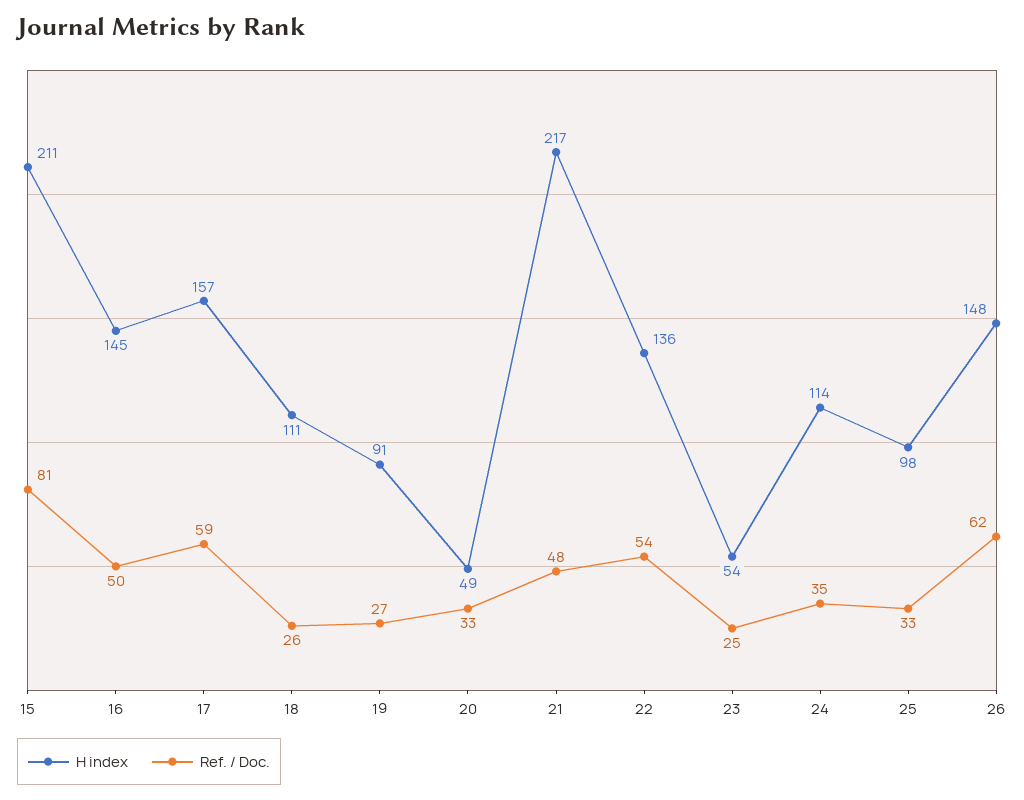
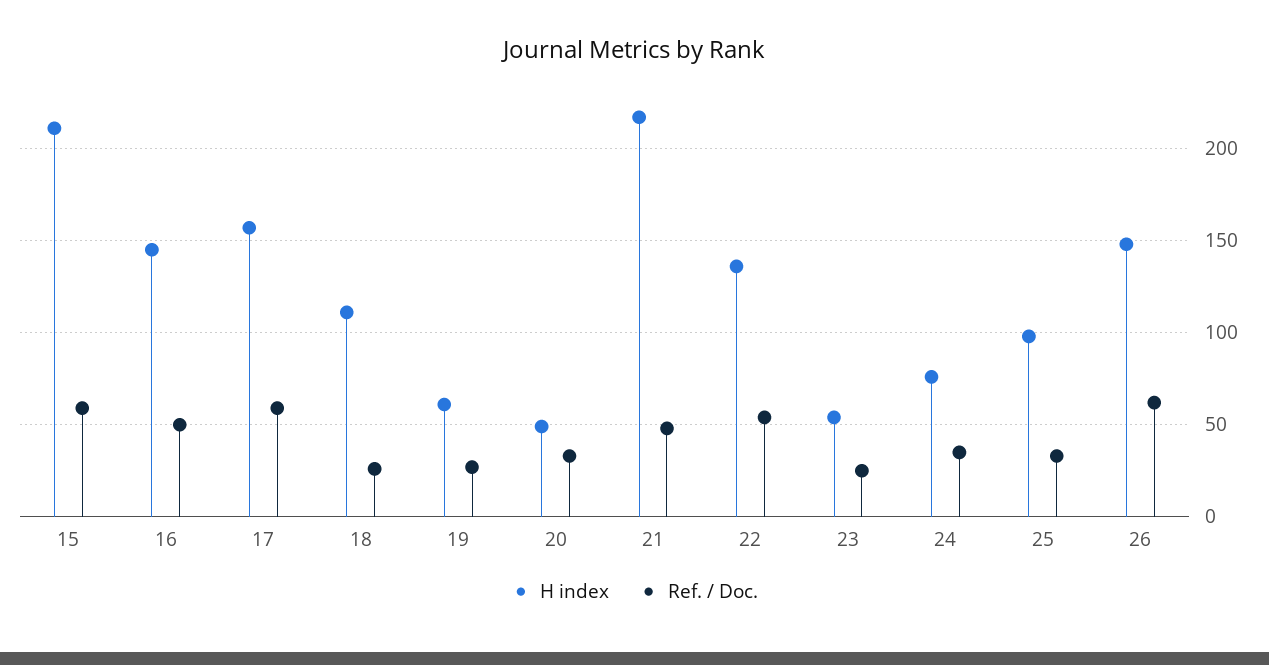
Ref. / Doc., 15: 81 -> 60
H index, 19: 91 -> 60
H index, 24: 114 -> 75

